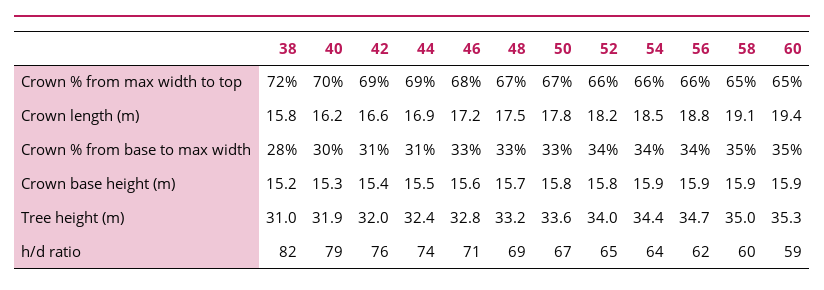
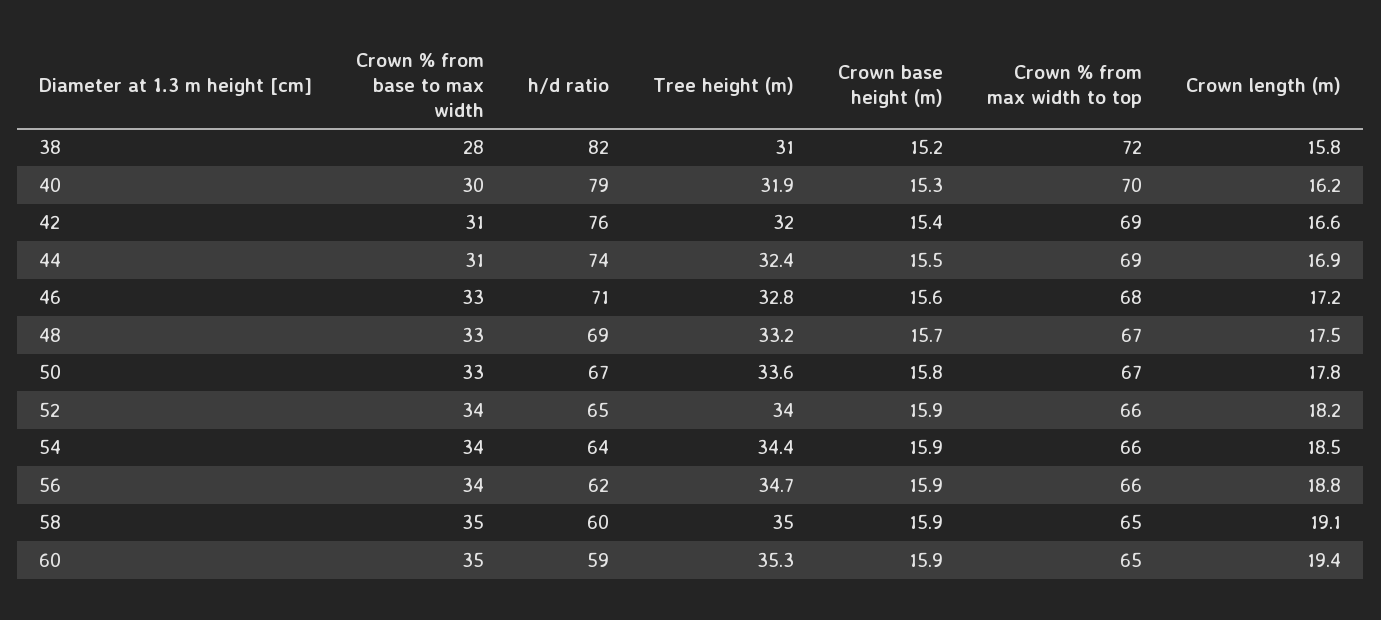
52, Crown base height (m): 15.8 -> 15.9

